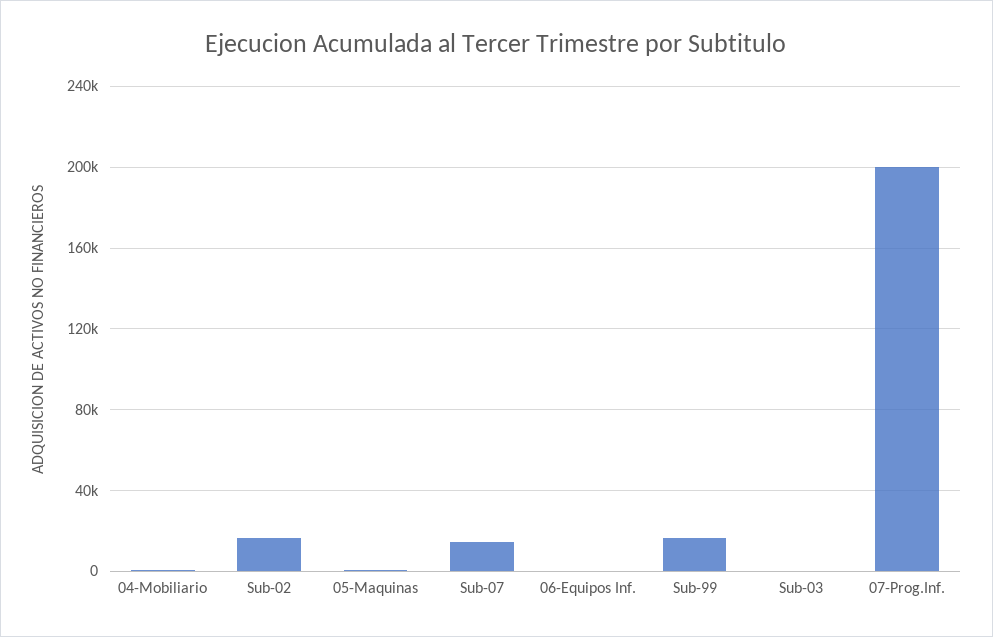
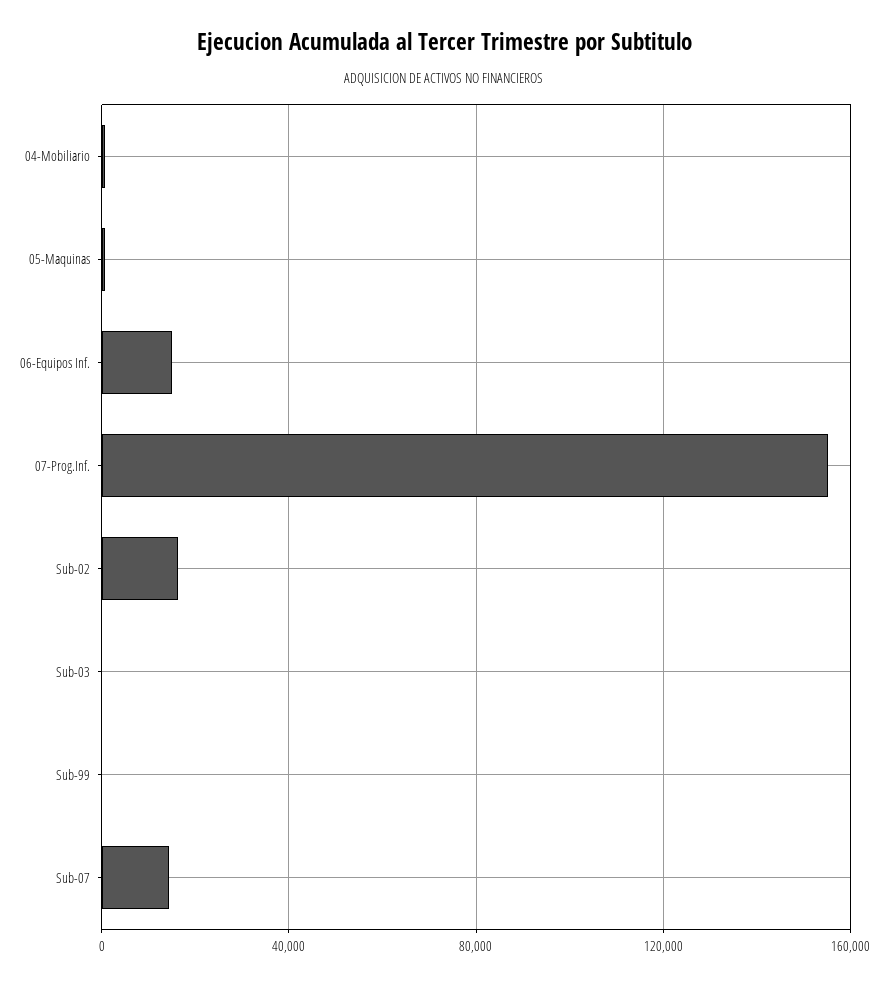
06-Equipos Inf.: 0 -> 15000
Sub-99: 15000 -> 0
07-Prog.Inf.: 200000 -> 155000

